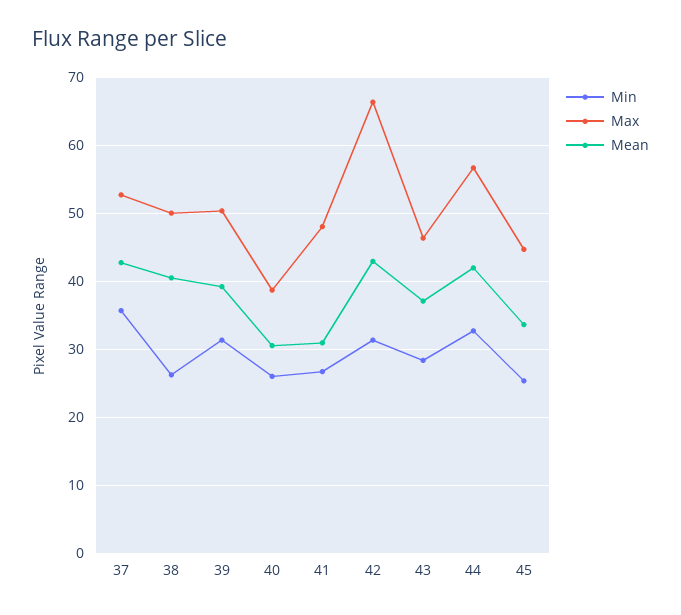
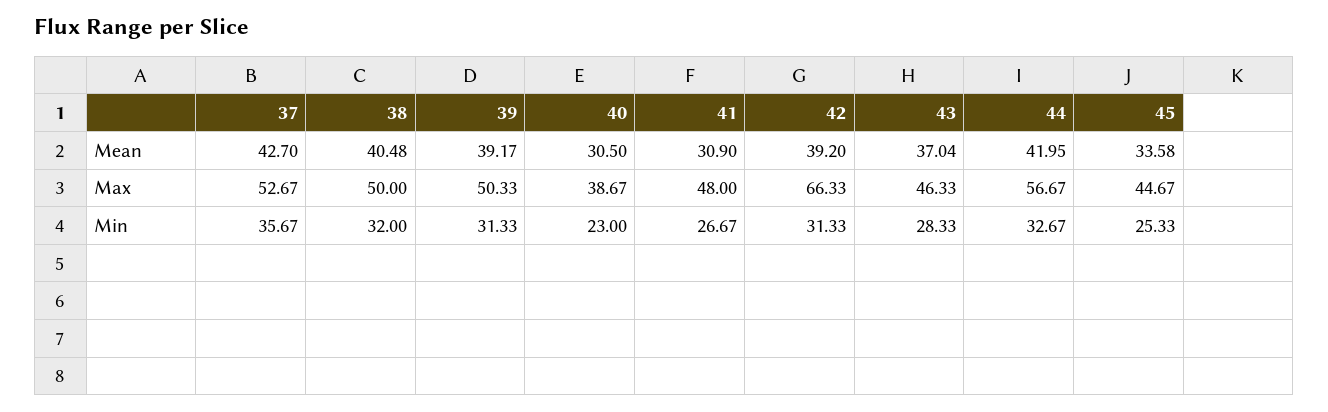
Min, 38: 26 -> 32
Min, 40: 26 -> 23
Mean, 42: 43 -> 39.2

